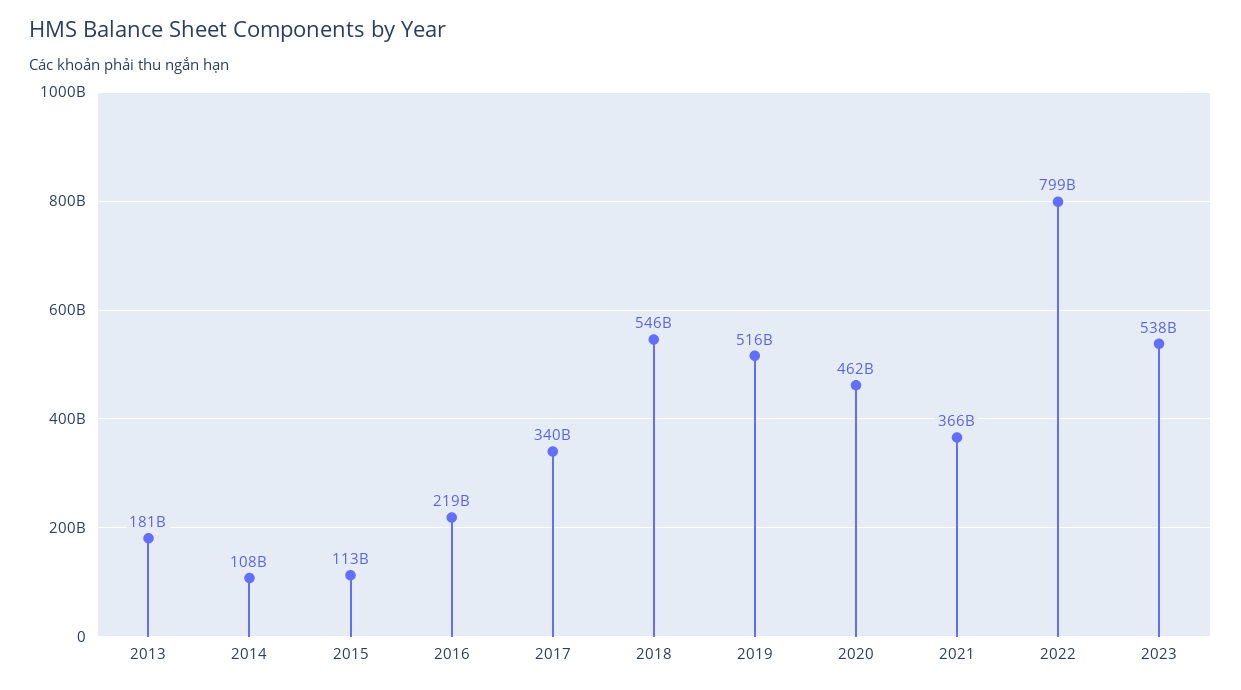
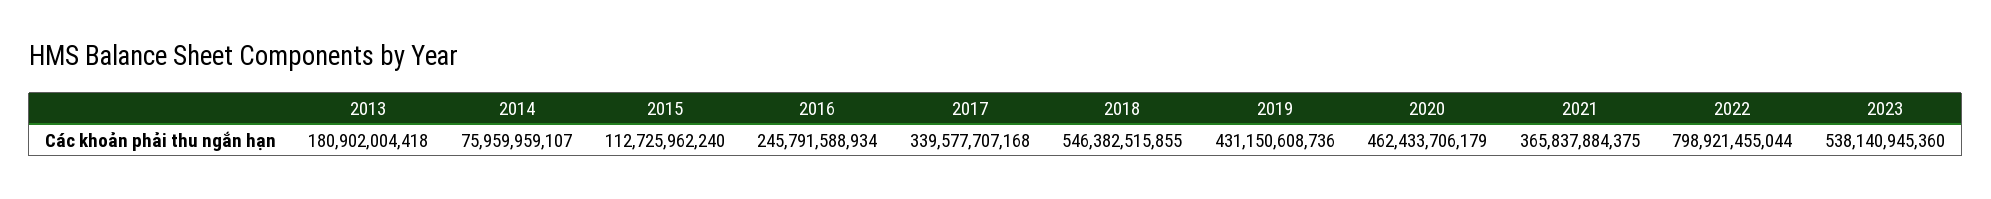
2014: 108000000000 -> 75959959107
2016: 219000000000 -> 245791588934
2019: 516000000000 -> 431150608736

